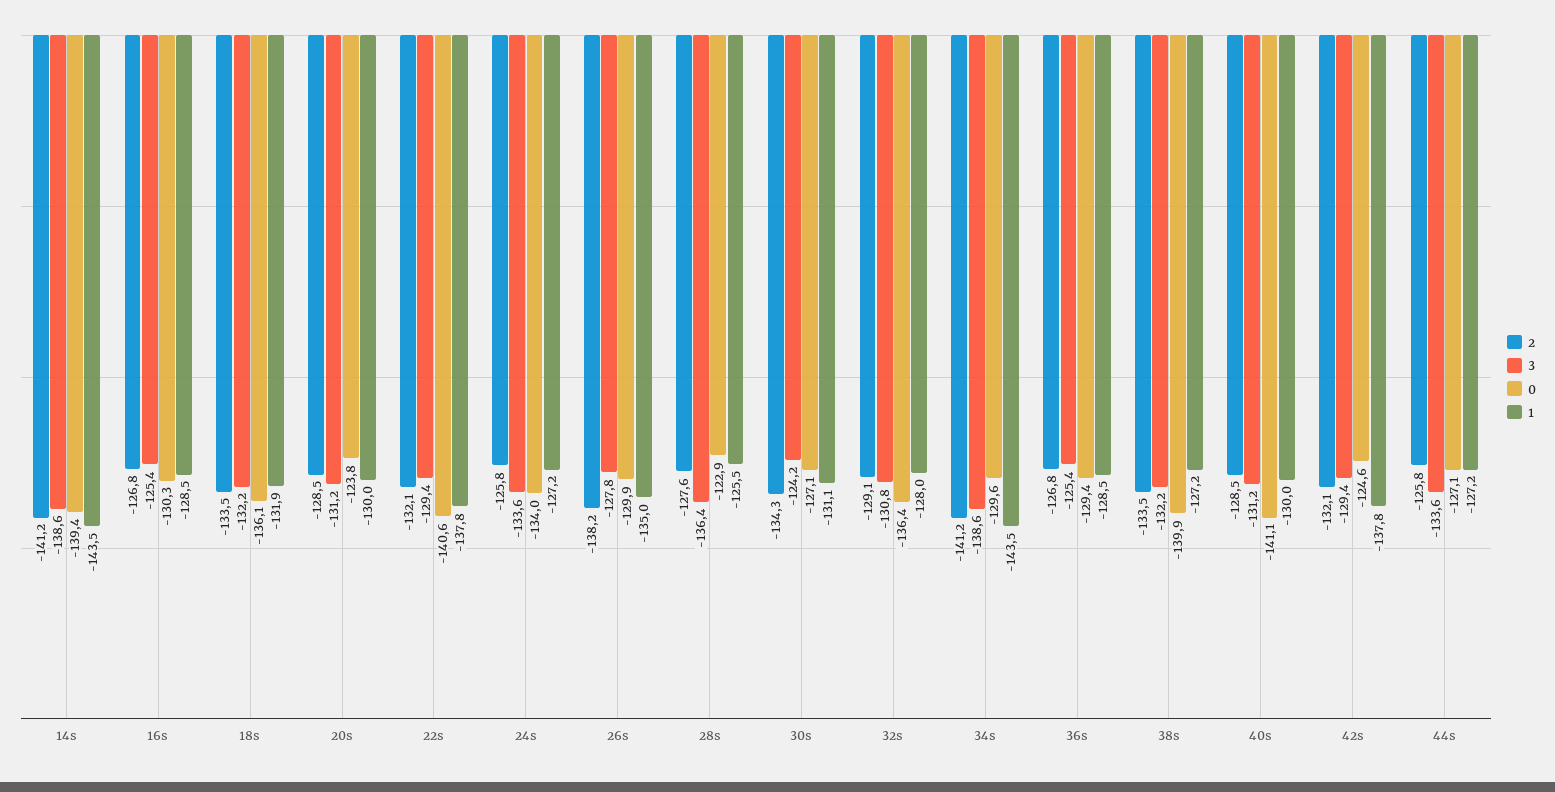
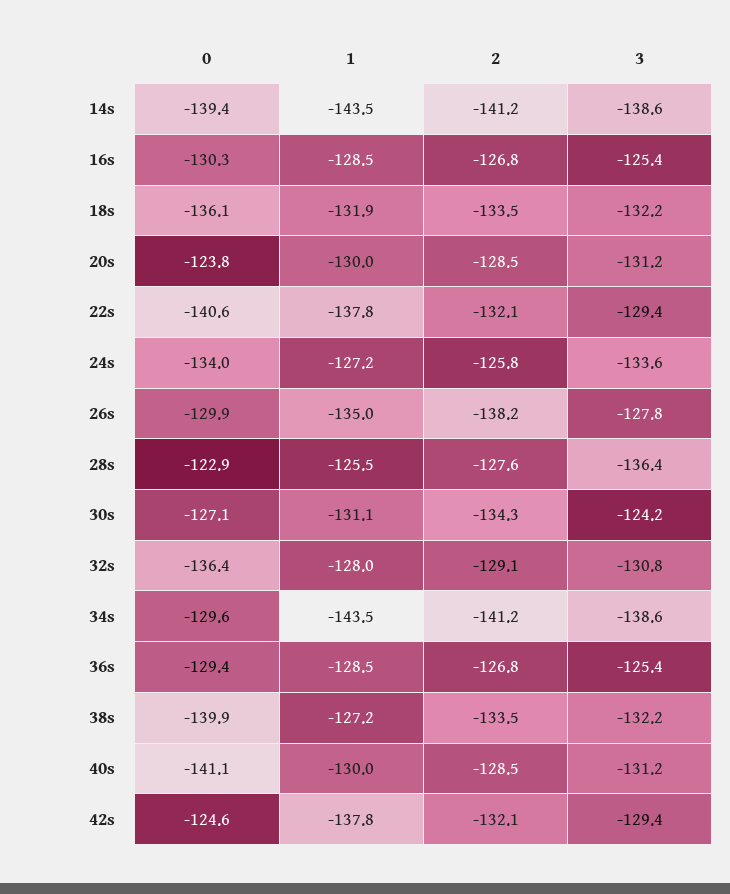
2, 44s: -125.8 -> none
3, 44s: -133.6 -> none
0, 44s: -127.1 -> none
1, 44s: -127.2 -> none

